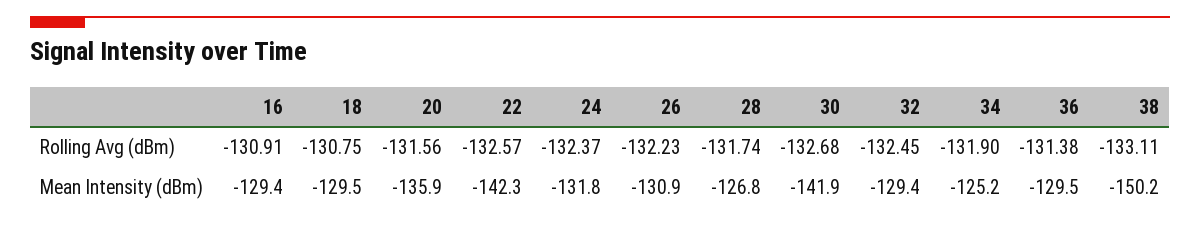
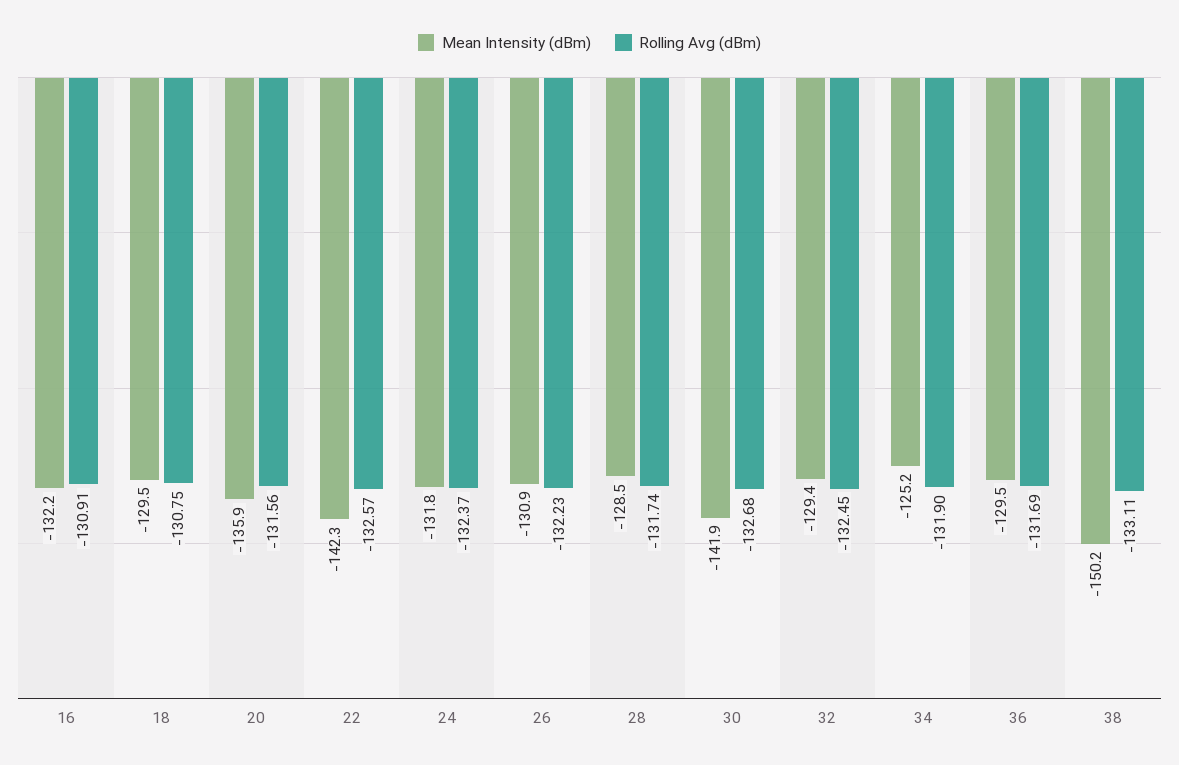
Rolling Avg (dBm), 36: -131.38 -> -131.69
Mean Intensity (dBm), 16: -129.4 -> -132.2
Mean Intensity (dBm), 28: -126.8 -> -128.5

